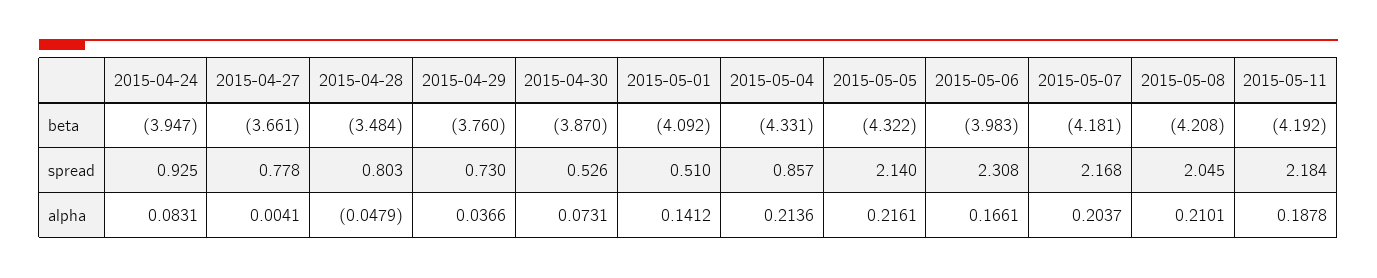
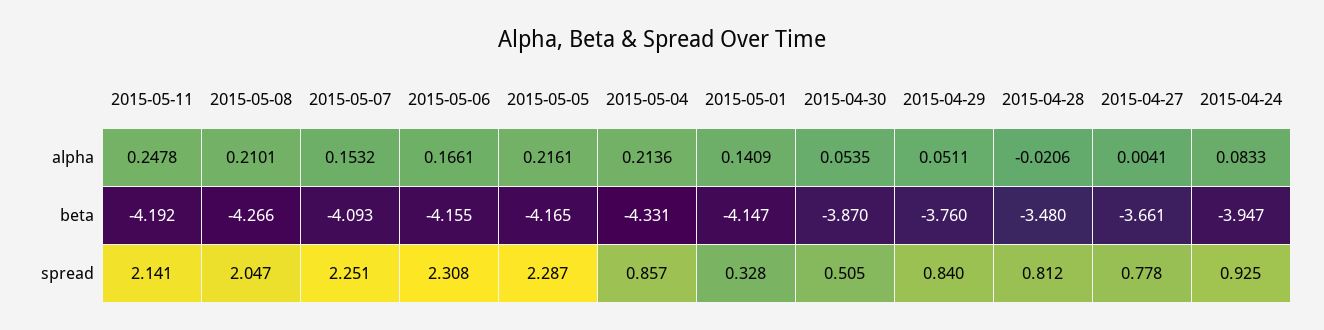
2015-04-28, beta: -3.484 -> -3.48
2015-05-01, beta: -4.092 -> -4.147
2015-05-05, beta: -4.322 -> -4.165
2015-05-06, beta: -3.983 -> -4.155
2015-05-07, beta: -4.181 -> -4.093
2015-05-08, beta: -4.208 -> -4.266
2015-04-28, spread: 0.803 -> 0.812
2015-04-29, spread: 0.73 -> 0.84
2015-04-30, spread: 0.526 -> 0.505
2015-05-01, spread: 0.51 -> 0.328
2015-05-05, spread: 2.14 -> 2.287
2015-05-07, spread: 2.168 -> 2.251
2015-05-08, spread: 2.045 -> 2.047
2015-05-11, spread: 2.184 -> 2.141
2015-04-24, alpha: 0.0831 -> 0.0833
2015-04-28, alpha: -0.0479 -> -0.0206
2015-04-29, alpha: 0.0366 -> 0.0511
2015-04-30, alpha: 0.0731 -> 0.0535
2015-05-01, alpha: 0.1412 -> 0.1409
2015-05-07, alpha: 0.2037 -> 0.1532
2015-05-11, alpha: 0.1878 -> 0.2478

